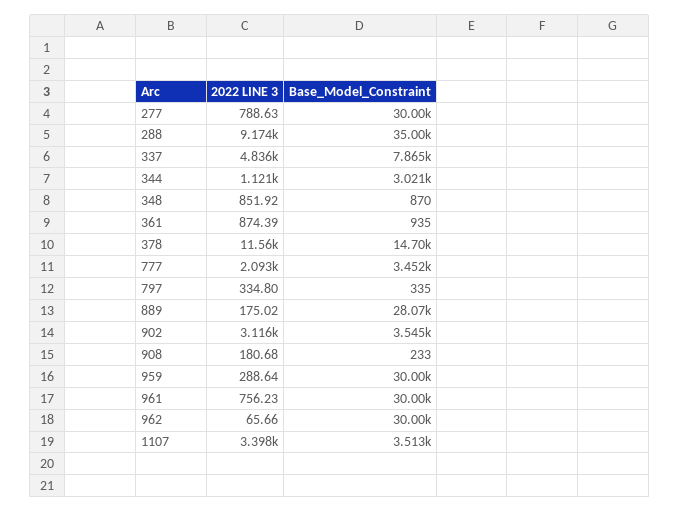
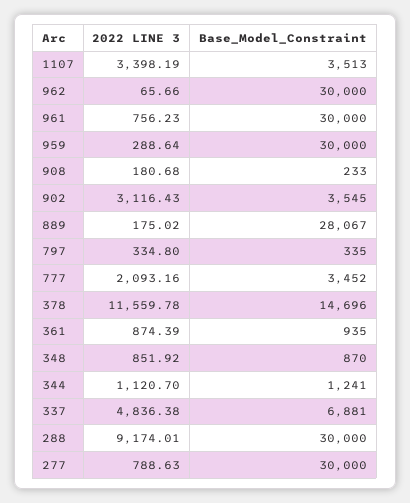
Base_Model_Constraint, 288: 35000 -> 30000
Base_Model_Constraint, 337: 7865 -> 6881
Base_Model_Constraint, 344: 3021 -> 1241

